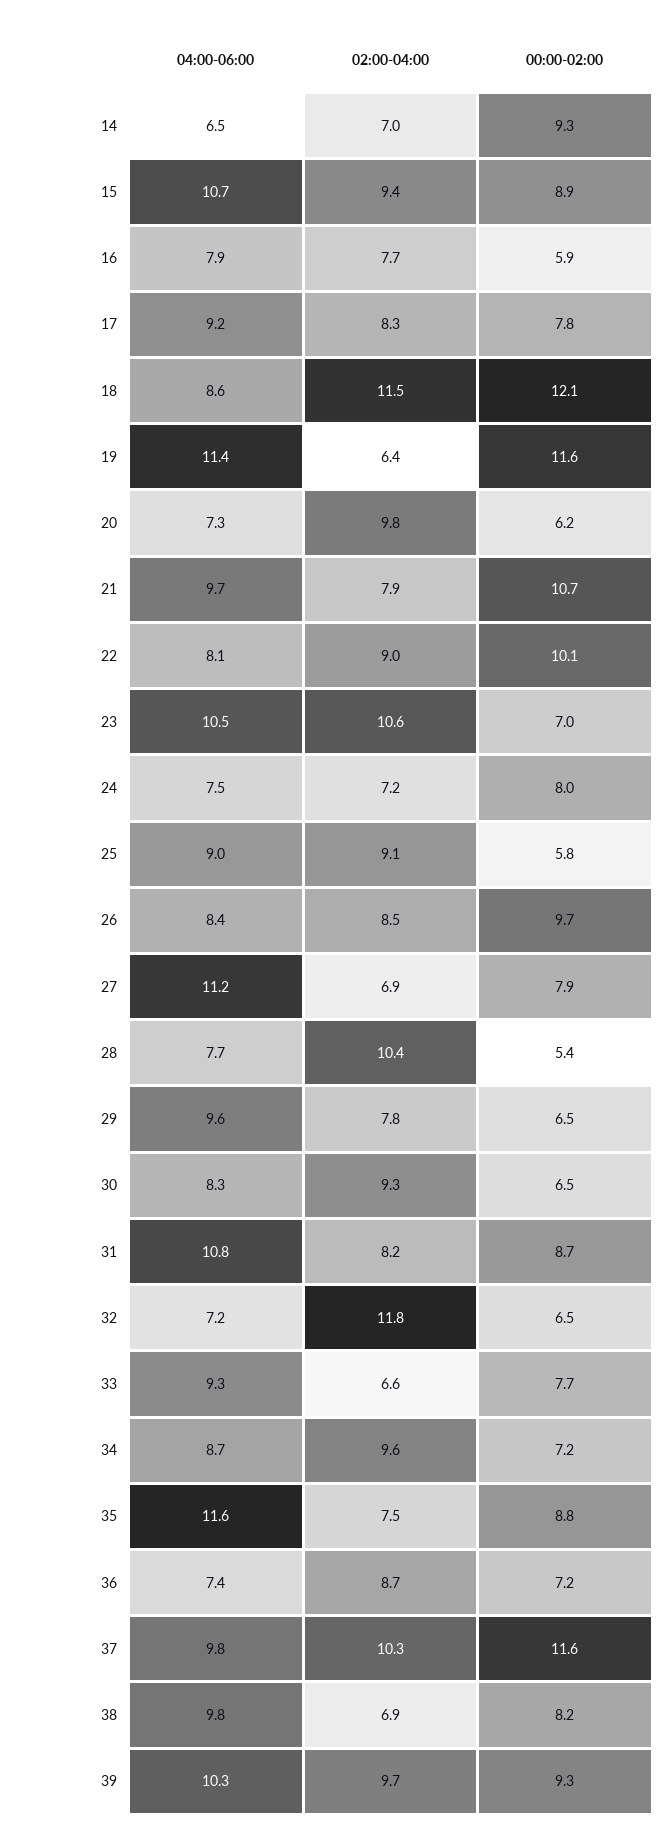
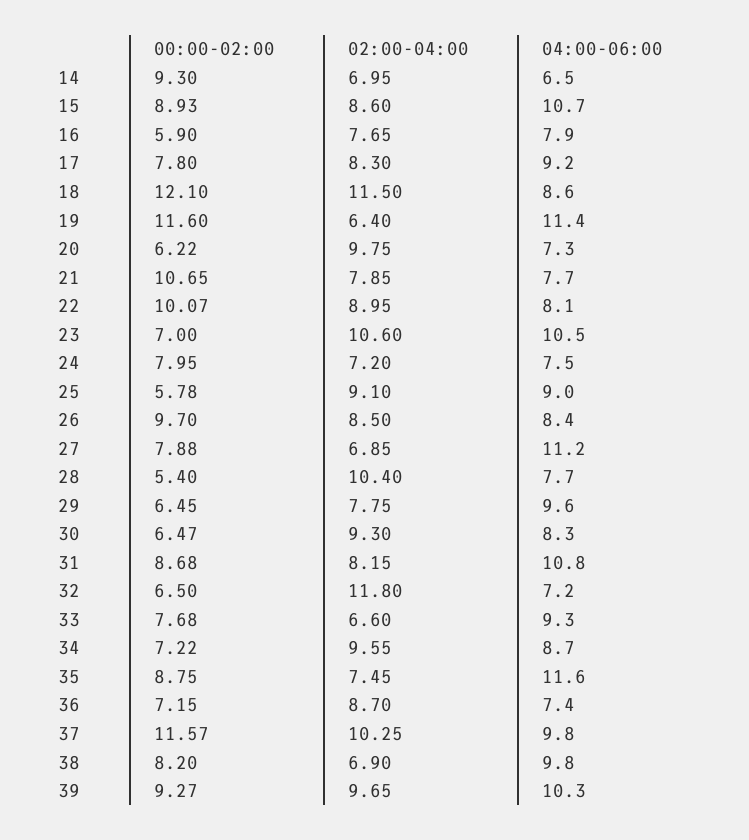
02:00-04:00, 15: 9.4 -> 8.6
04:00-06:00, 21: 9.7 -> 7.7

